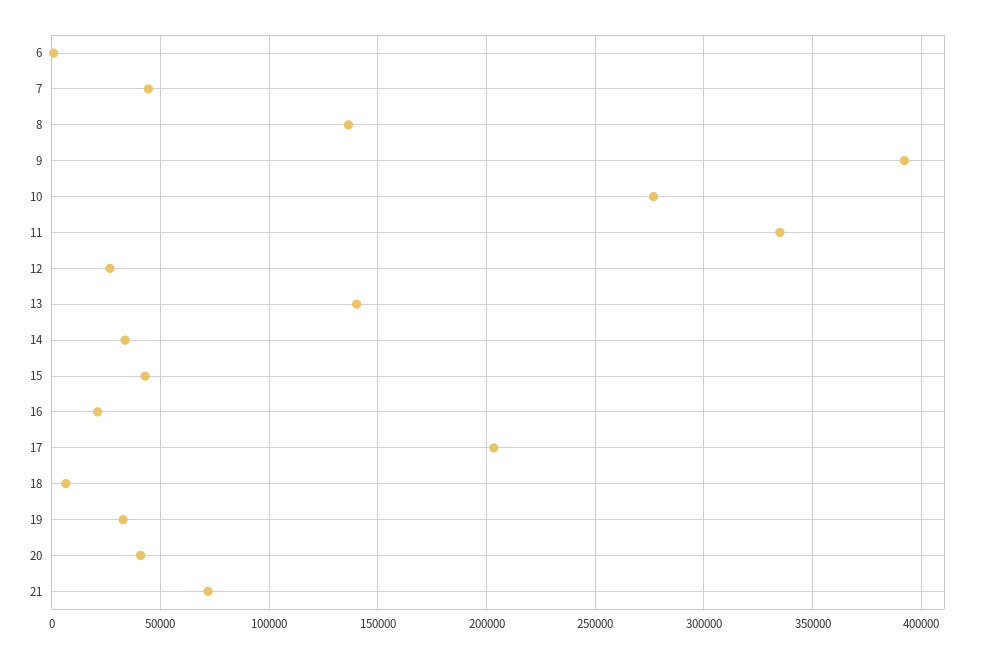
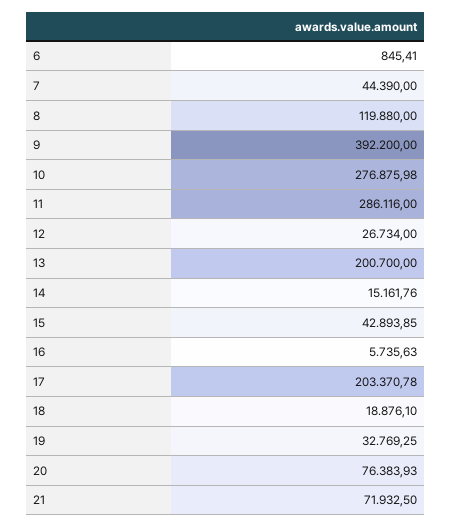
8: 135000 -> 119880
11: 335000 -> 286116
13: 140000 -> 200700
14: 35000 -> 15161.76
16: 20000 -> 5735.63
18: 5000 -> 18876.1
20: 40000 -> 76383.93

